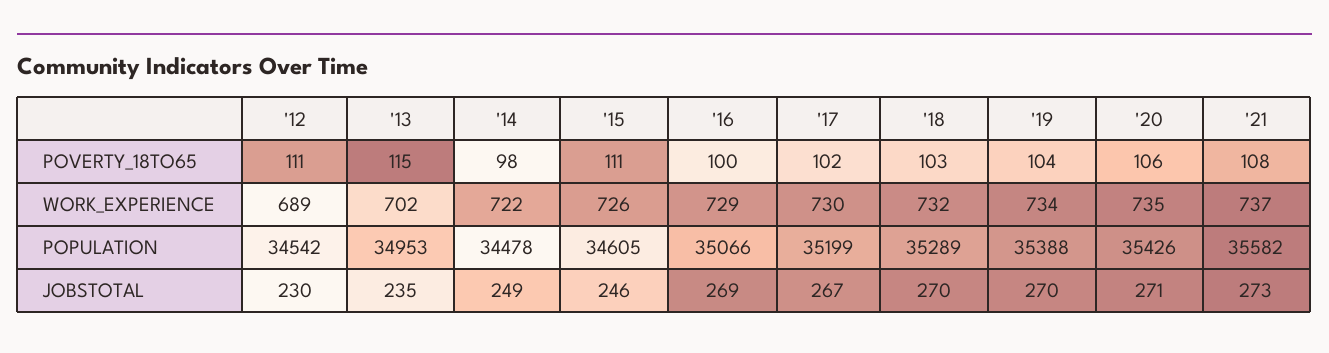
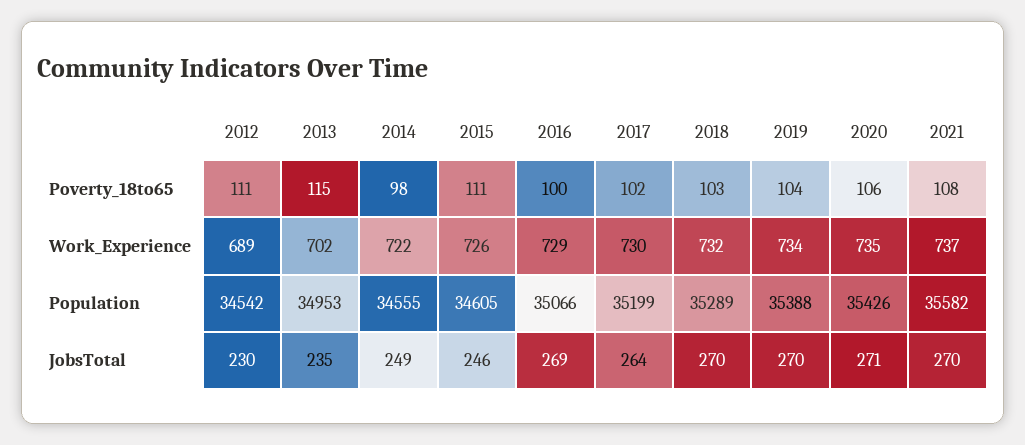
'14, POPULATION: 34478 -> 34555
'17, JOBSTOTAL: 267 -> 264
'21, JOBSTOTAL: 273 -> 270

